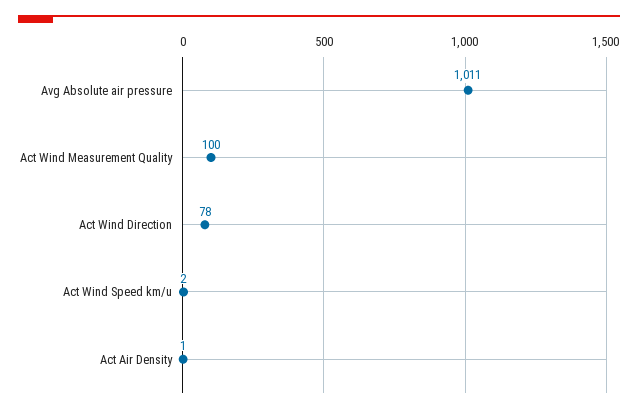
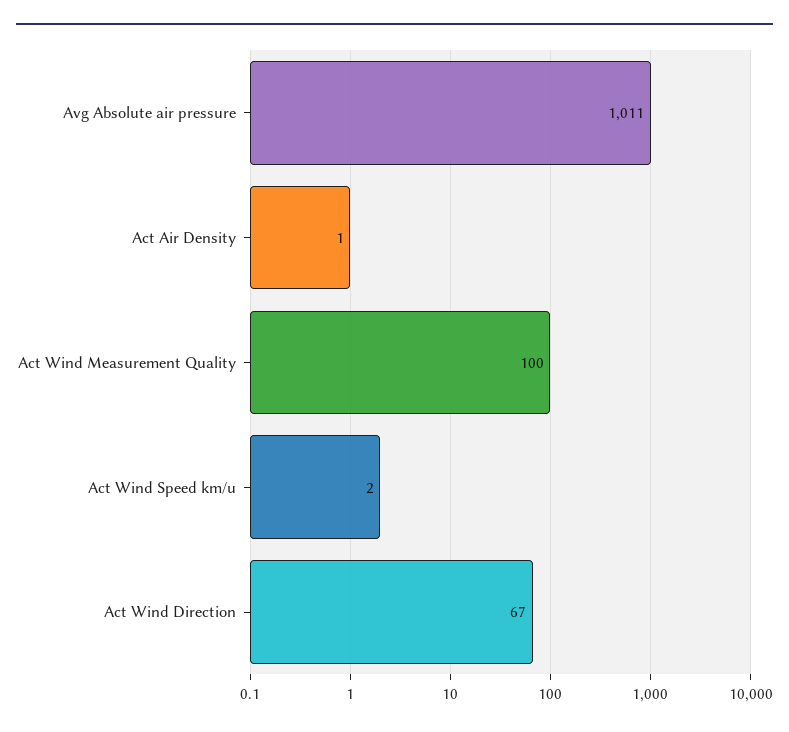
Act Wind Direction: 78 -> 67

